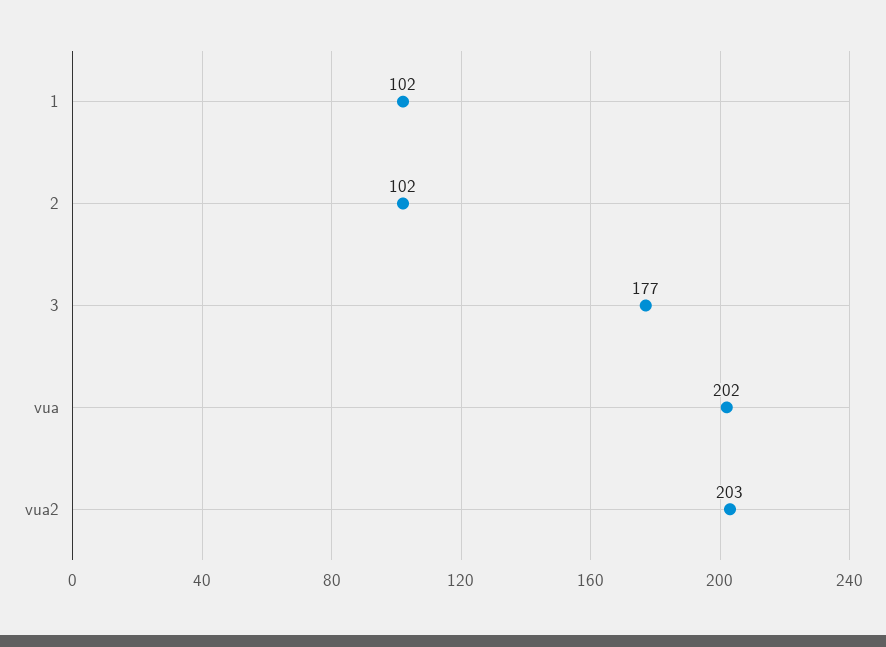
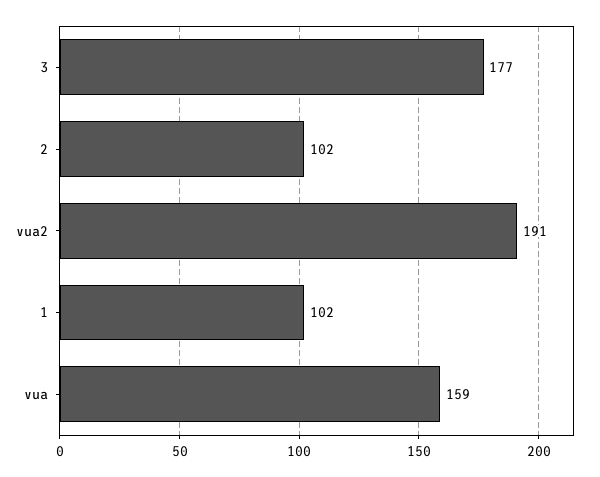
vua: 202 -> 159
vua2: 203 -> 191

